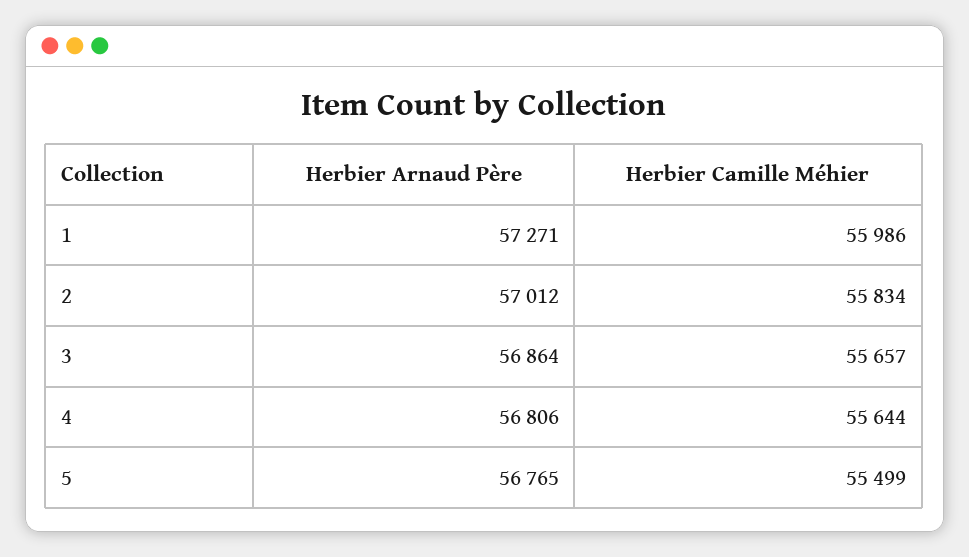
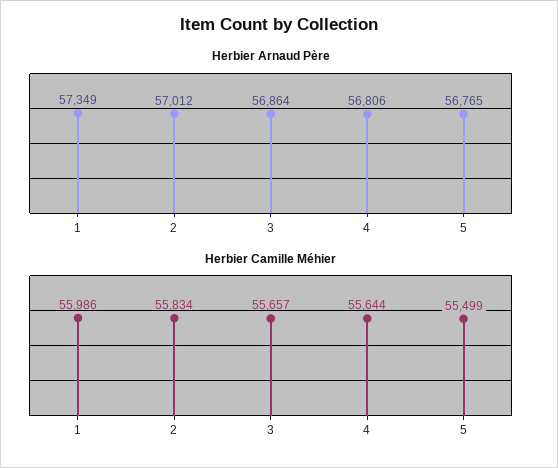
Herbier Arnaud Père, 1: 57271 -> 57349

